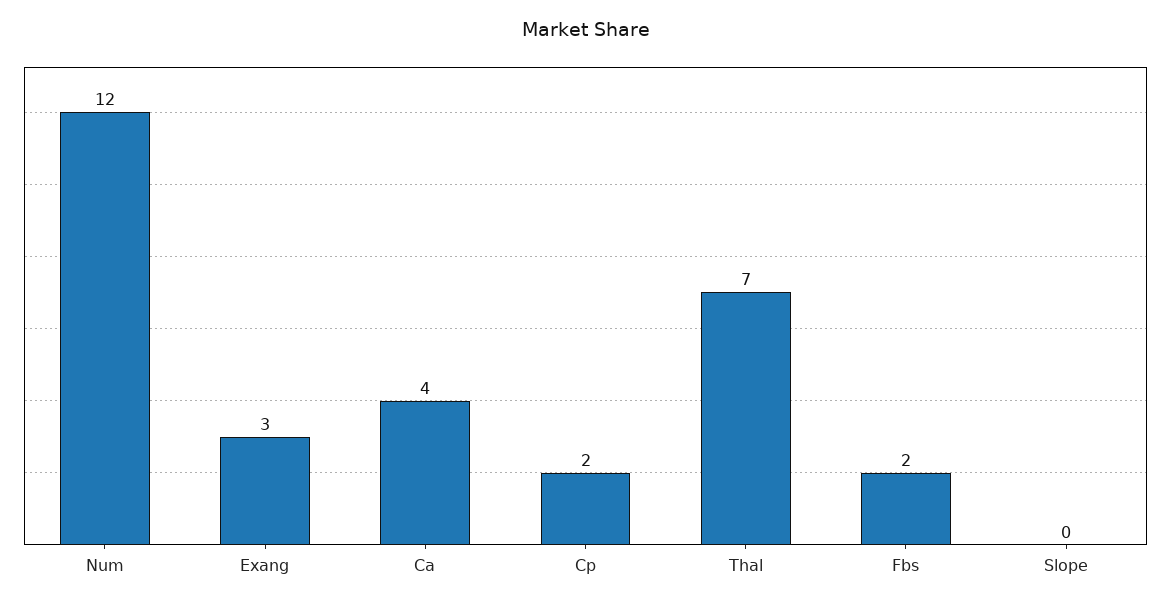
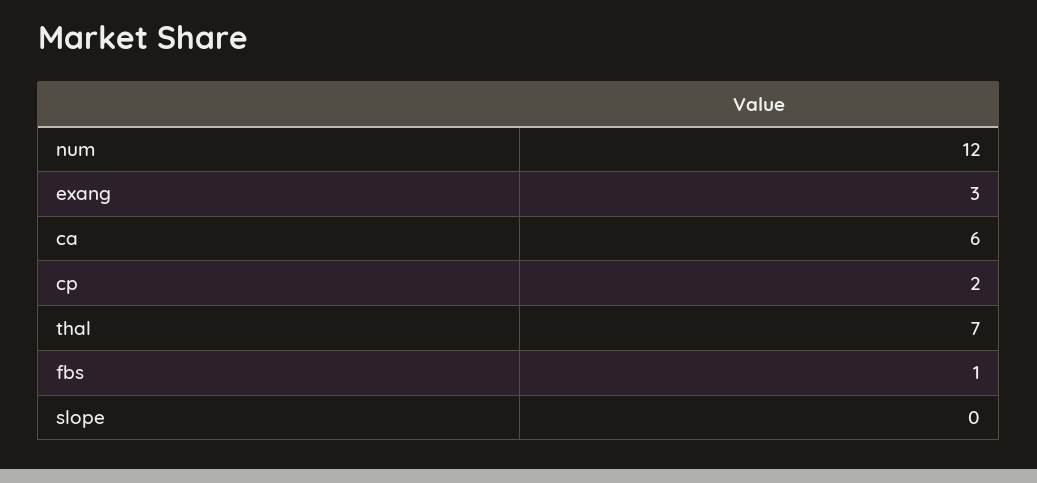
Ca: 4 -> 6
Fbs: 2 -> 1

